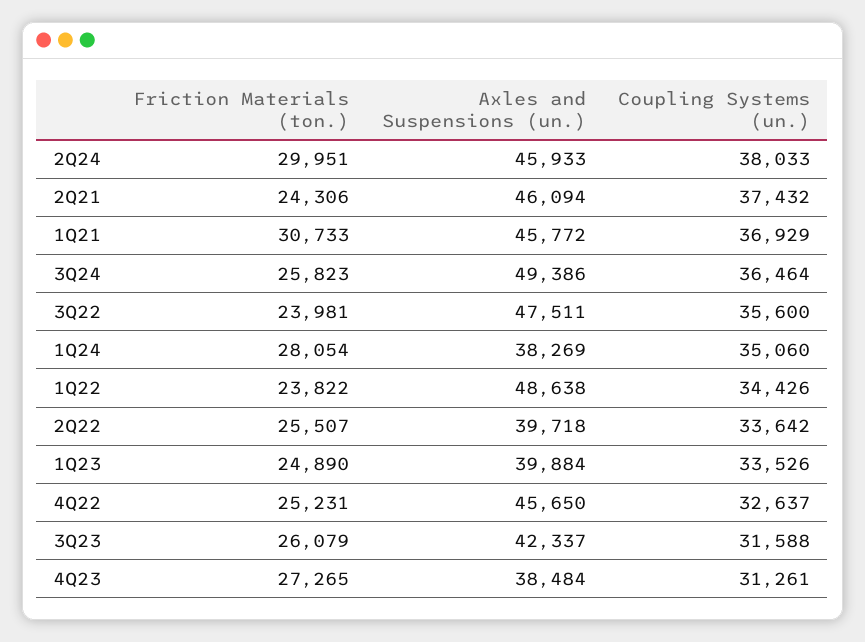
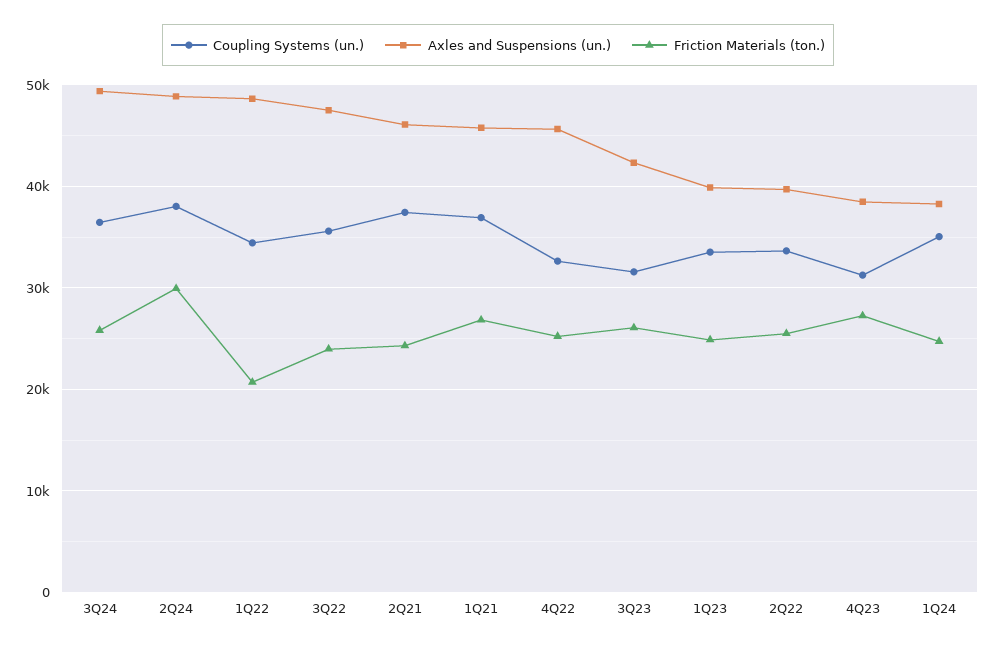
Axles and Suspensions (un.), 2Q24: 45933 -> 49000
Friction Materials (ton.), 1Q21: 30733 -> 27000
Friction Materials (ton.), 1Q24: 28054 -> 25000
Friction Materials (ton.), 1Q22: 23822 -> 21000

